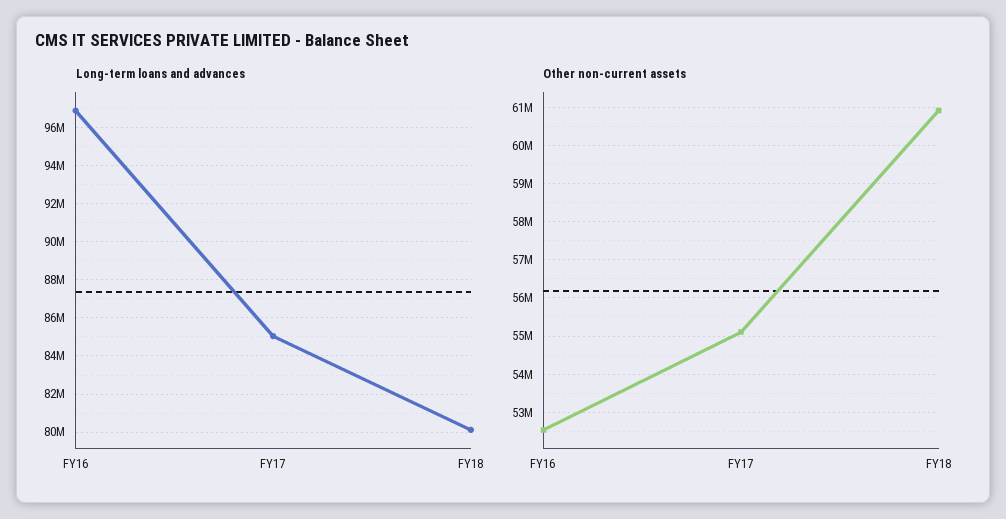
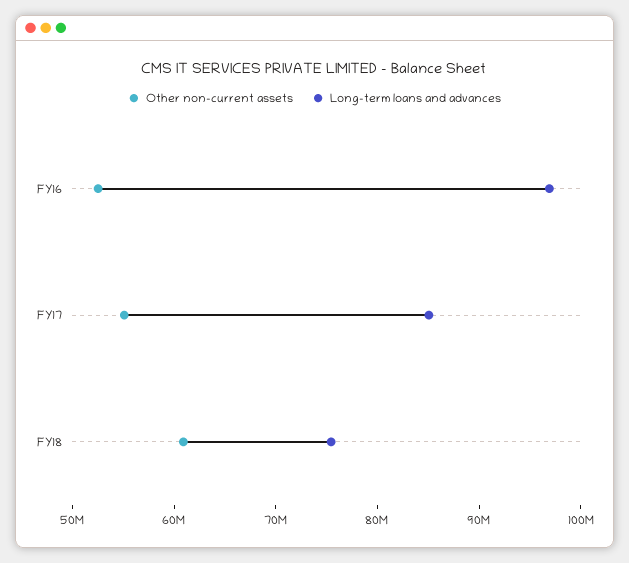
Long-term loans and advances, FY18: 80000000 -> 76000000

